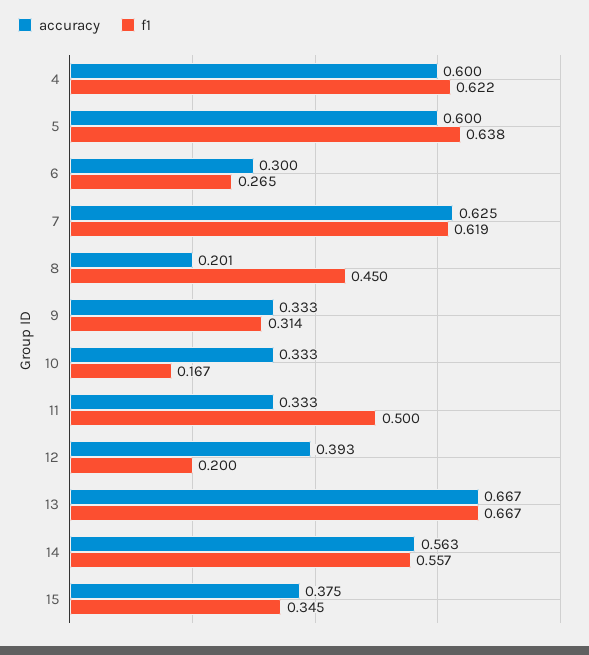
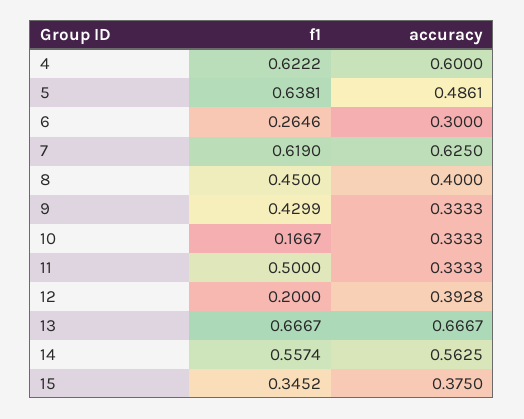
accuracy, 5: 0.6 -> 0.4861
accuracy, 8: 0.201 -> 0.4
f1, 9: 0.314 -> 0.4299

